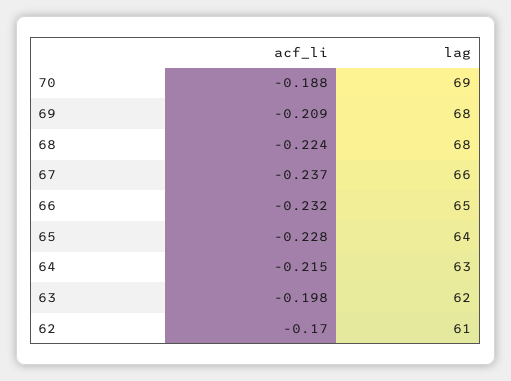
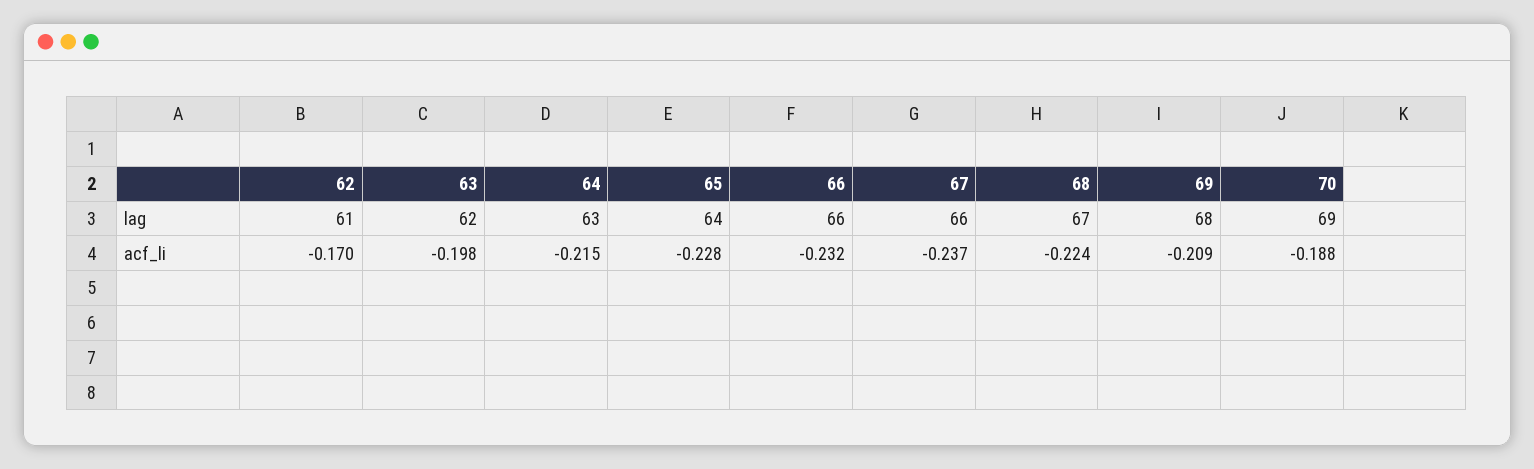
lag, 68: 68 -> 67
lag, 66: 65 -> 66

